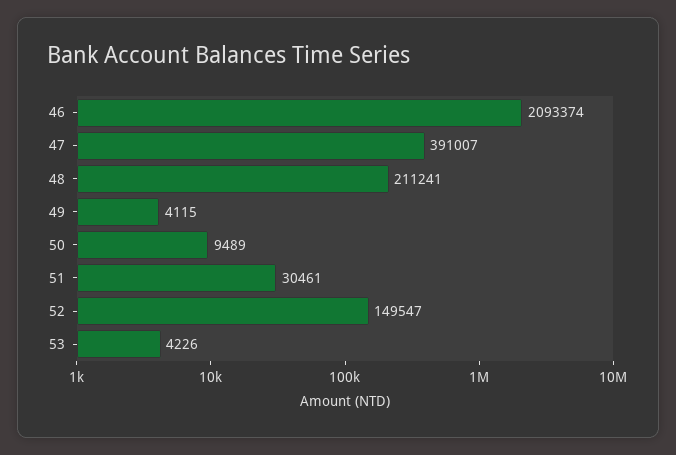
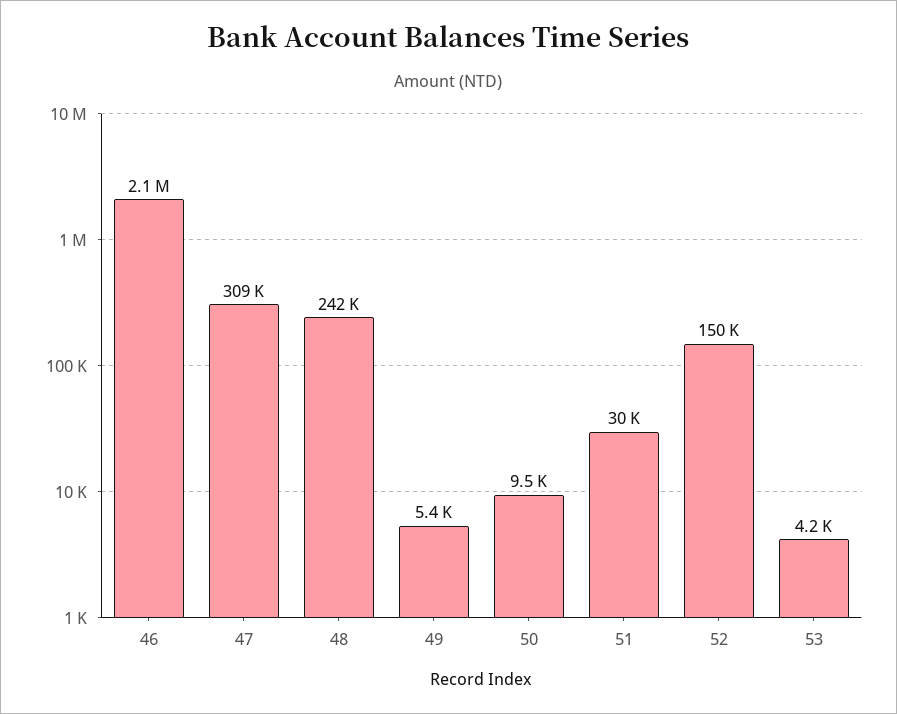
47: 391007 -> 309000
48: 211241 -> 242000
49: 4115 -> 5400

